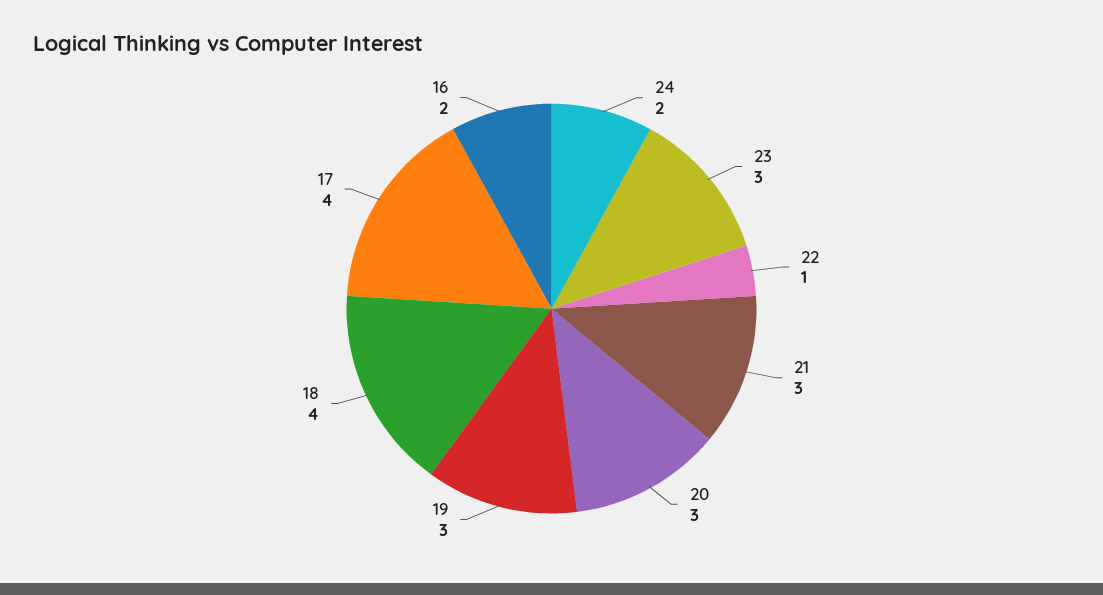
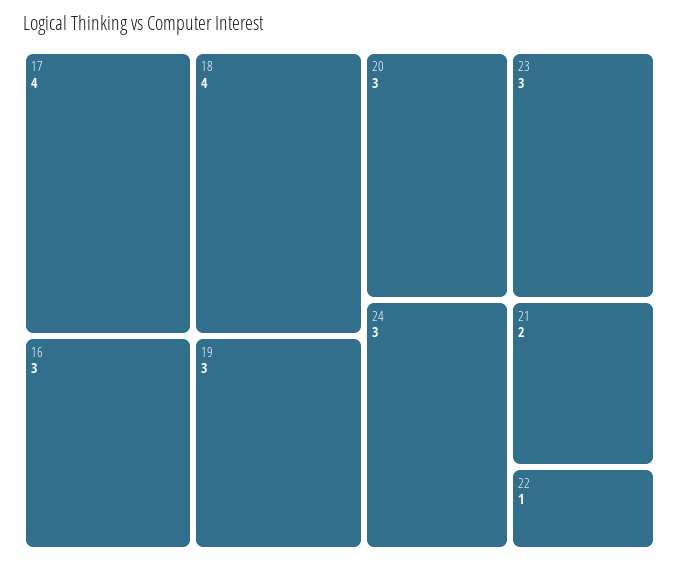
24: 2 -> 3
21: 3 -> 2
16: 2 -> 3

